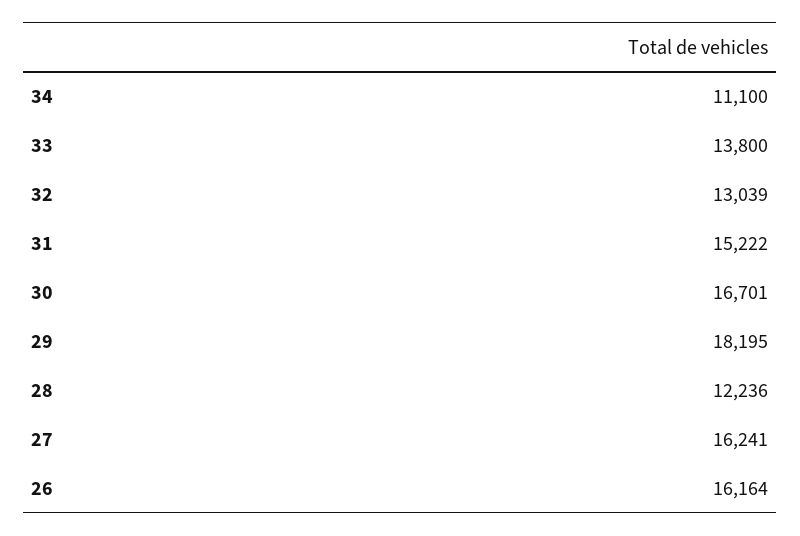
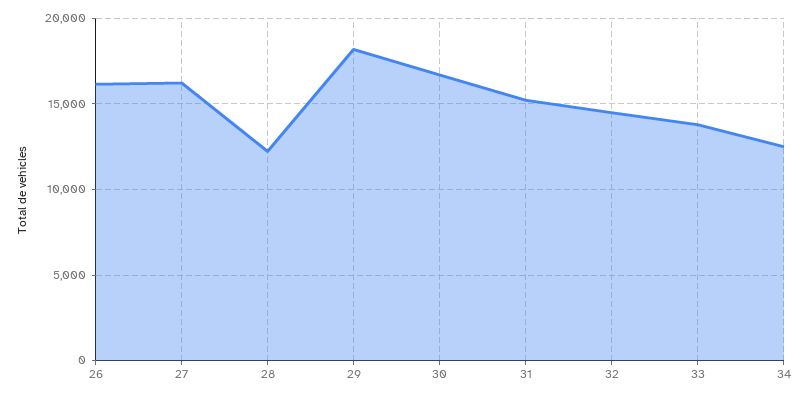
34: 11100 -> 12500
32: 13039 -> 14500

